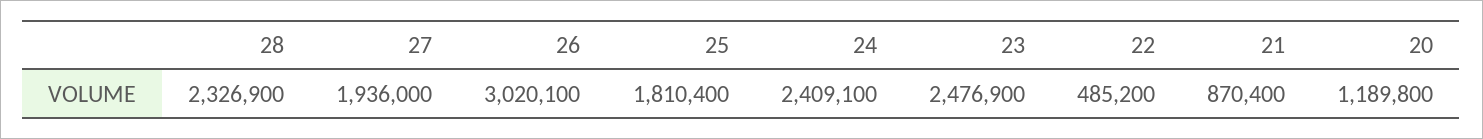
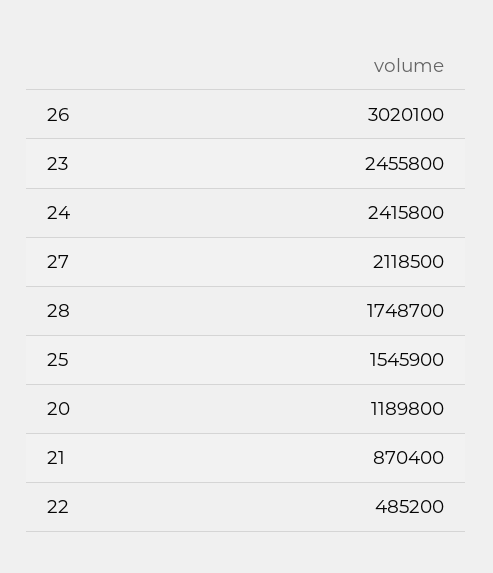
28: 2326900 -> 1748700
27: 1936000 -> 2118500
25: 1810400 -> 1545900
24: 2409100 -> 2415800
23: 2476900 -> 2455800

